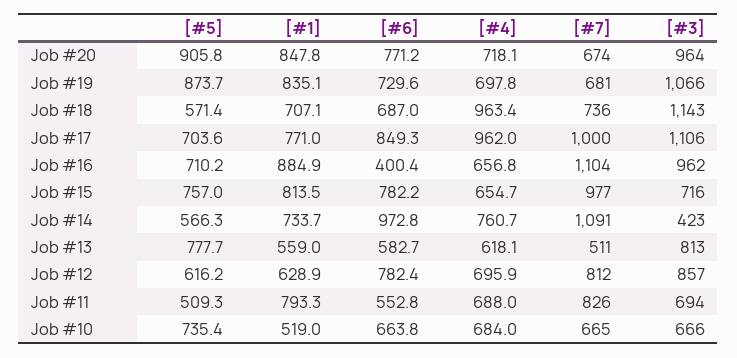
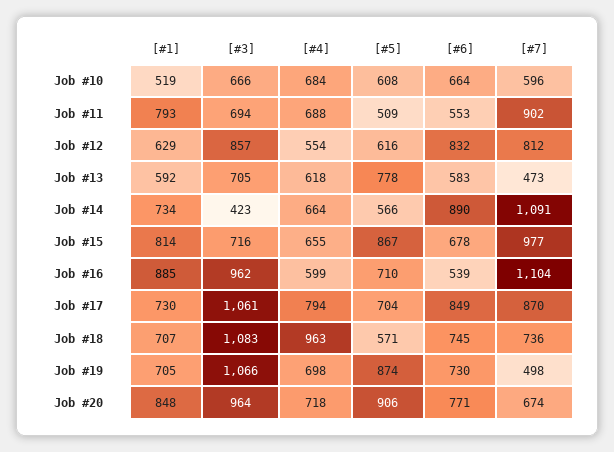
[#1], Job #19: 835.1 -> 705
[#7], Job #19: 681 -> 498
[#6], Job #18: 687 -> 745
[#3], Job #18: 1143 -> 1083
[#1], Job #17: 771 -> 730
[#4], Job #17: 962 -> 794
[#7], Job #17: 1000 -> 870
[#3], Job #17: 1106 -> 1061
[#6], Job #16: 400.4 -> 539
[#4], Job #16: 656.8 -> 599
[#5], Job #15: 757 -> 867
[#6], Job #15: 782.2 -> 678
[#6], Job #14: 972.8 -> 890
[#4], Job #14: 760.7 -> 664
[#1], Job #13: 559 -> 592
[#7], Job #13: 511 -> 473
[#3], Job #13: 813 -> 705
[#6], Job #12: 782.4 -> 832
[#4], Job #12: 695.9 -> 554
[#7], Job #11: 826 -> 902
[#5], Job #10: 735.4 -> 608
[#7], Job #10: 665 -> 596

